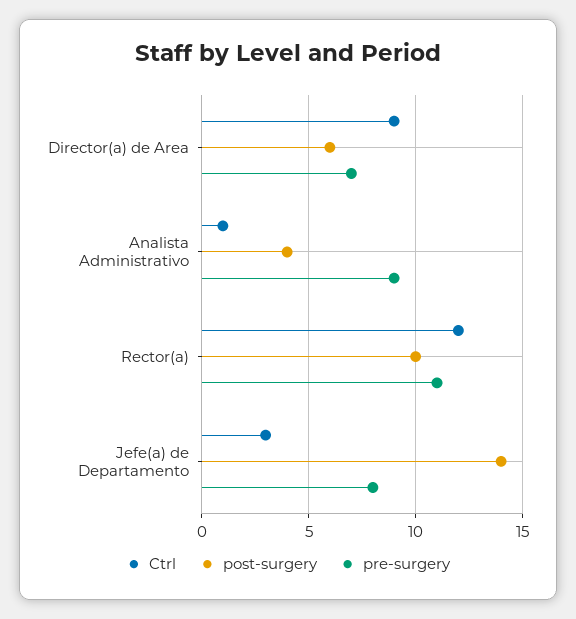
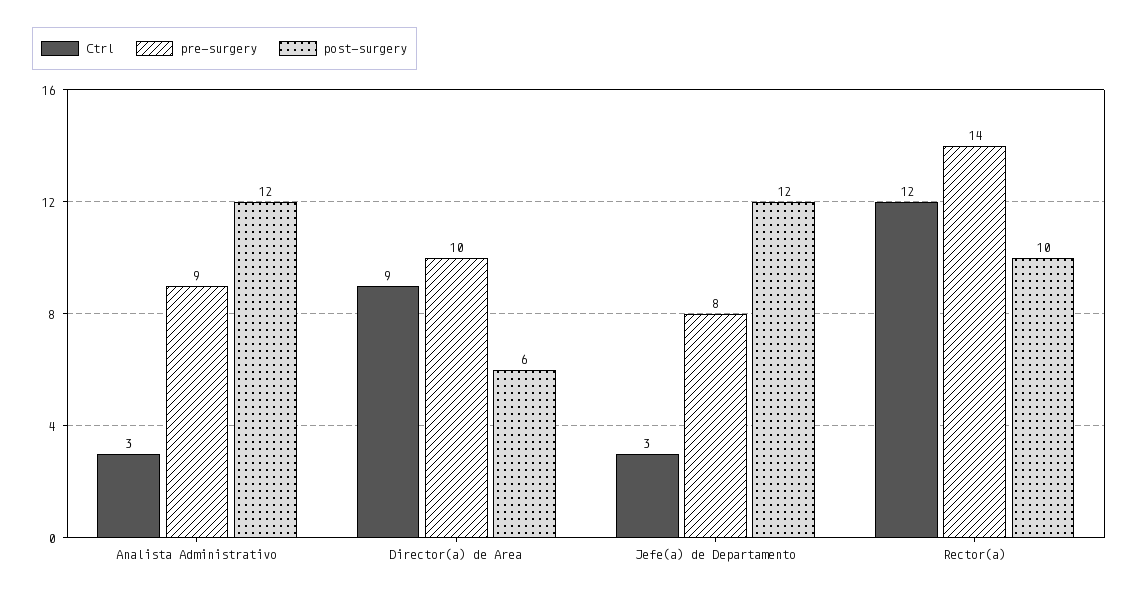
pre-surgery, Director(a) de Area: 7 -> 10
Ctrl, Analista Administrativo: 1 -> 3
post-surgery, Analista Administrativo: 4 -> 12
pre-surgery, Rector(a): 11 -> 14
post-surgery, Jefe(a) de Departamento: 14 -> 12

